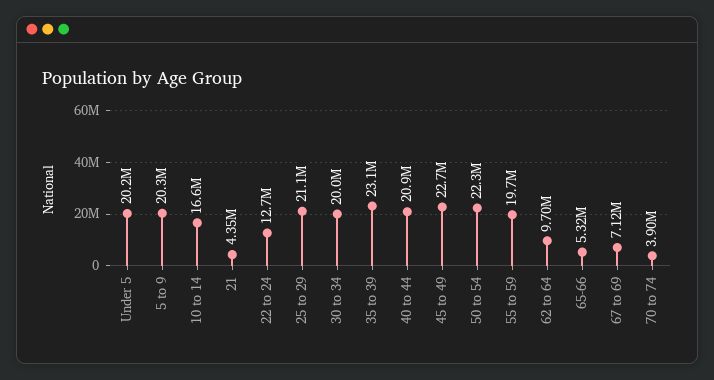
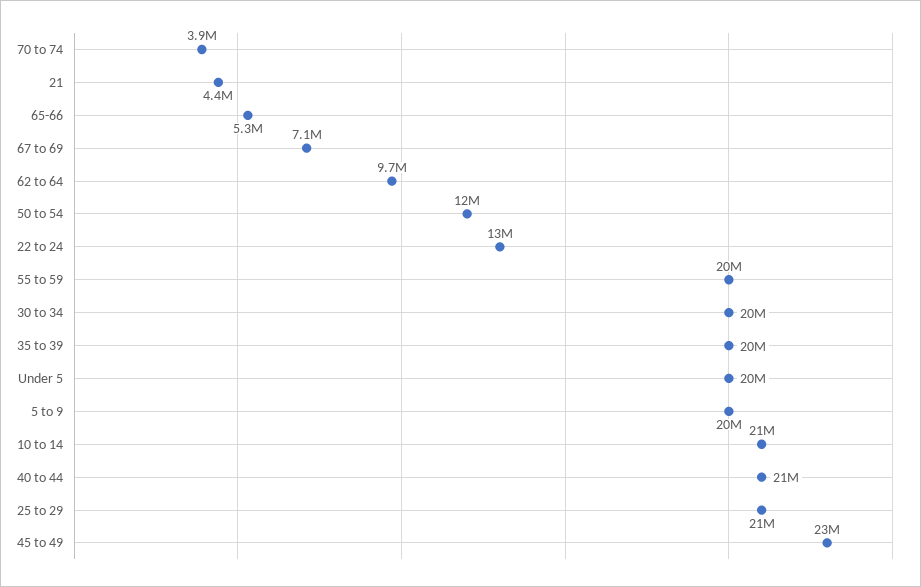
10 to 14: 16600000 -> 21000000
35 to 39: 23100000 -> 20000000
50 to 54: 22300000 -> 12000000

